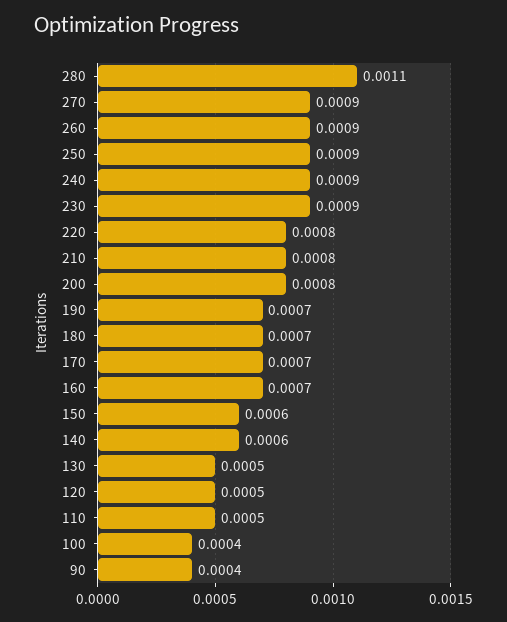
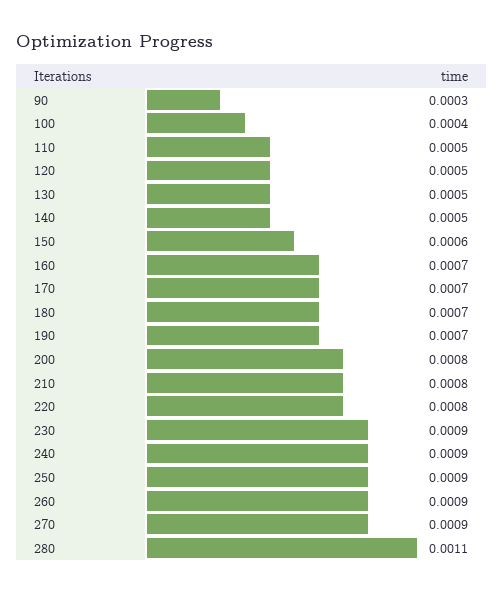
140: 0.0006 -> 0.0005
90: 0.0004 -> 0.0003

